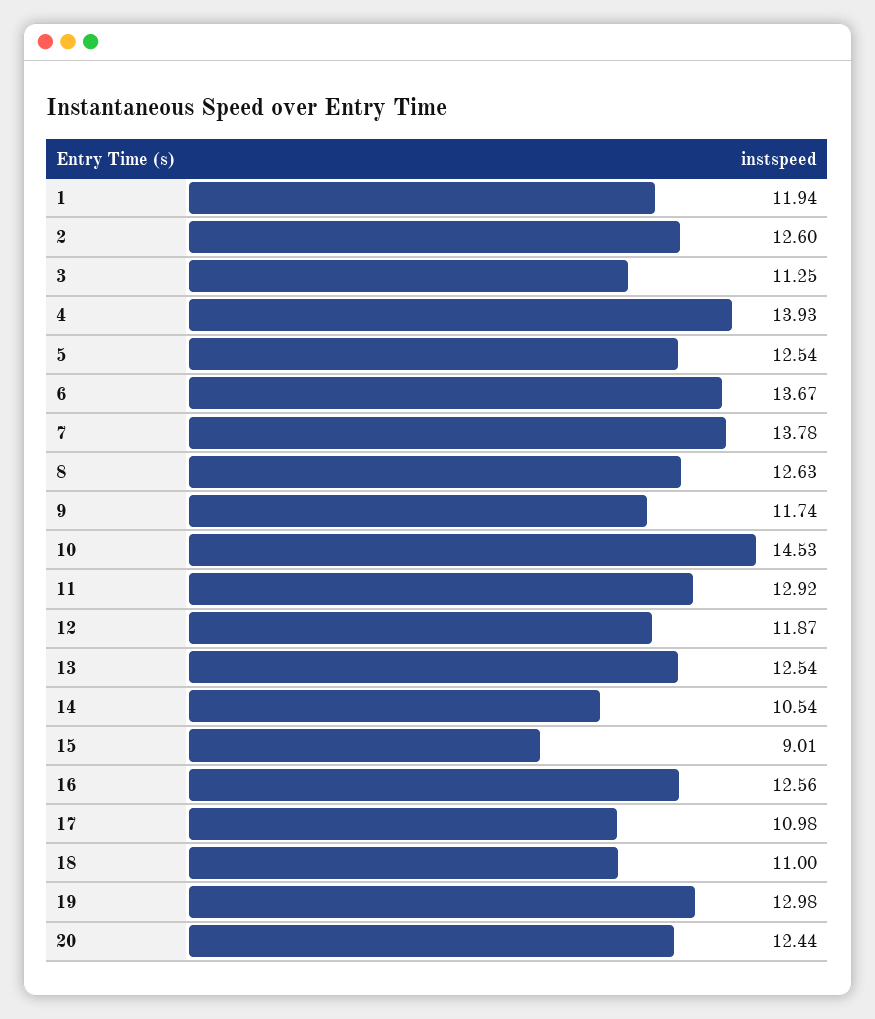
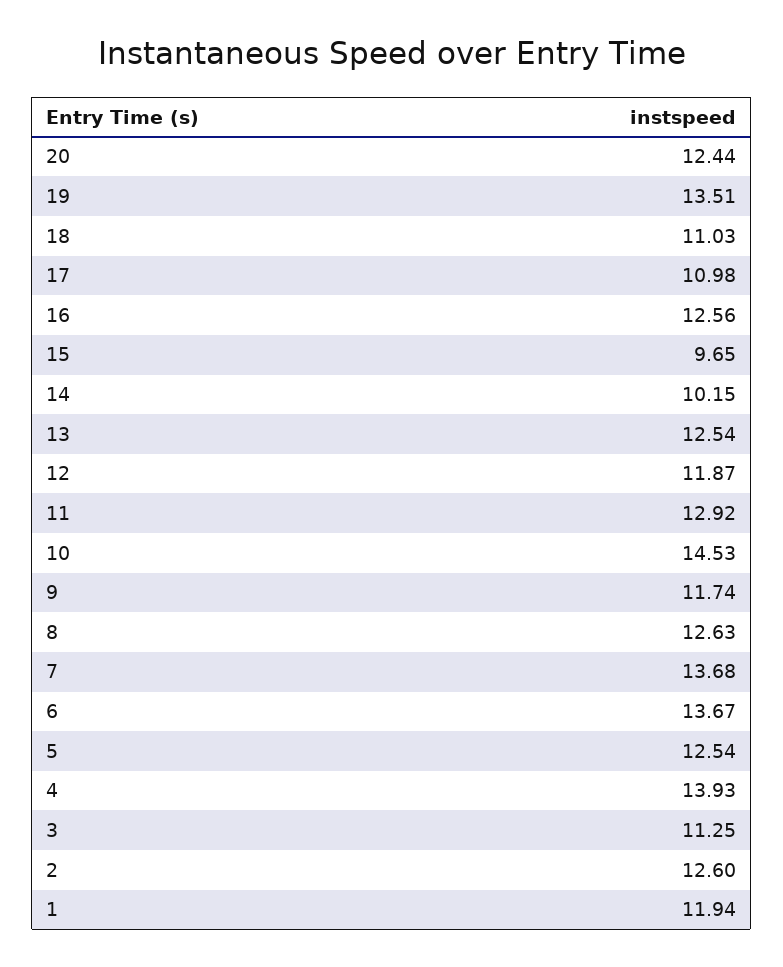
7: 13.78 -> 13.68
14: 10.54 -> 10.15
15: 9.01 -> 9.65
18: 11 -> 11.03
19: 12.98 -> 13.51

